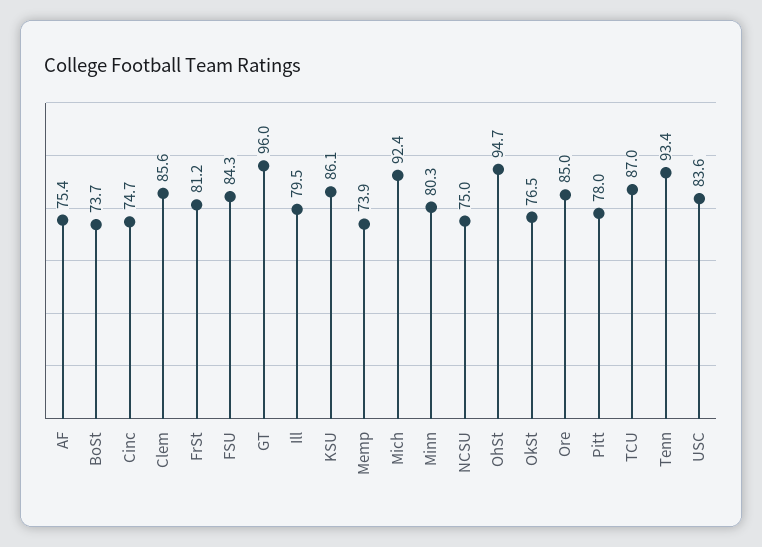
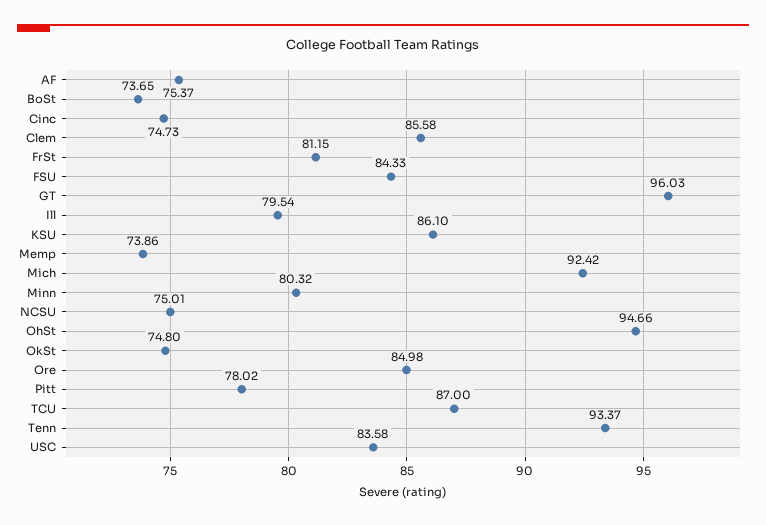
OkSt: 76.5 -> 74.8

